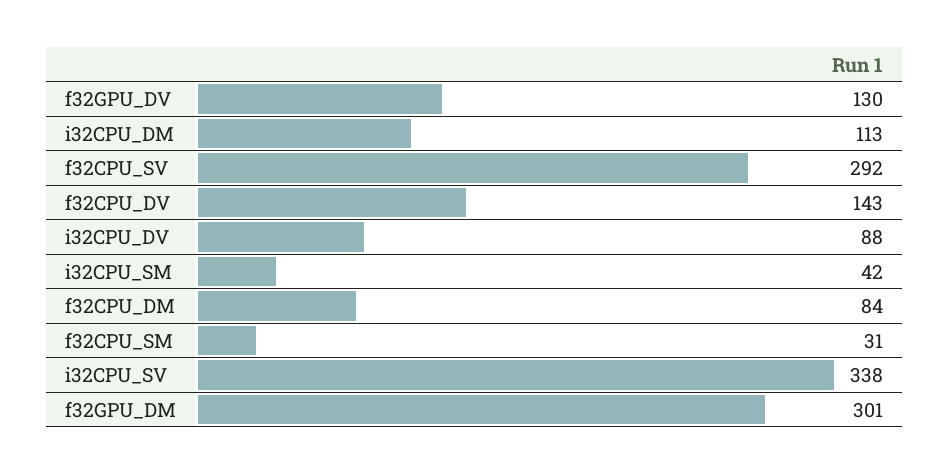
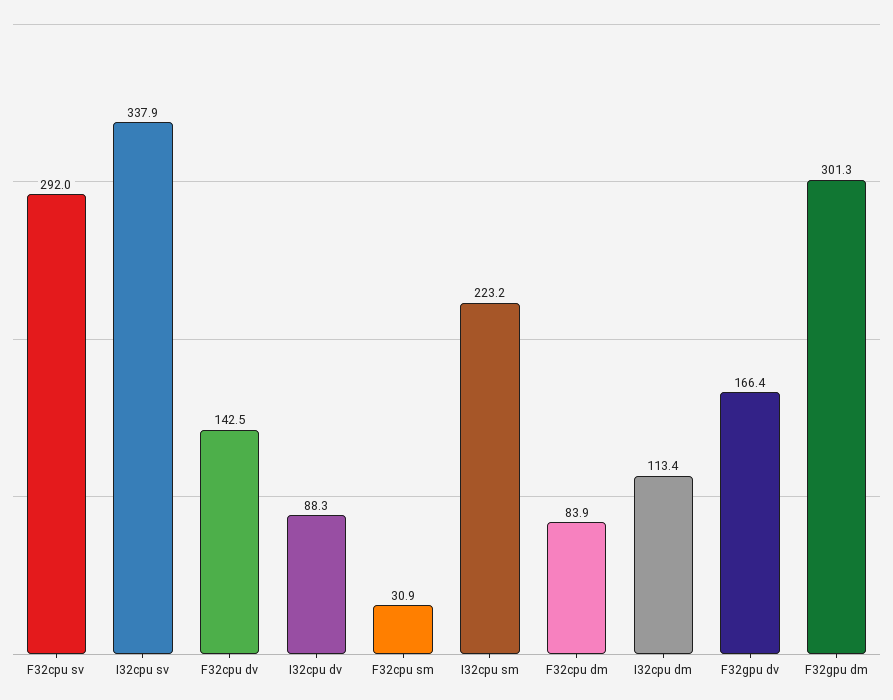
f32GPU_DV: 130 -> 166.4
i32CPU_SM: 42 -> 223.2

